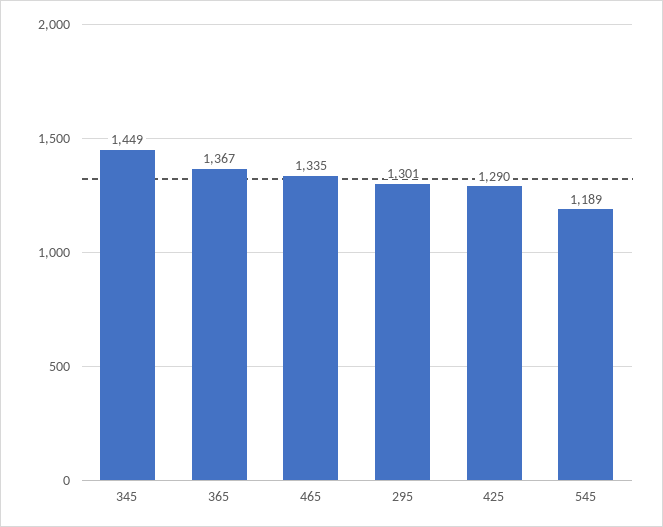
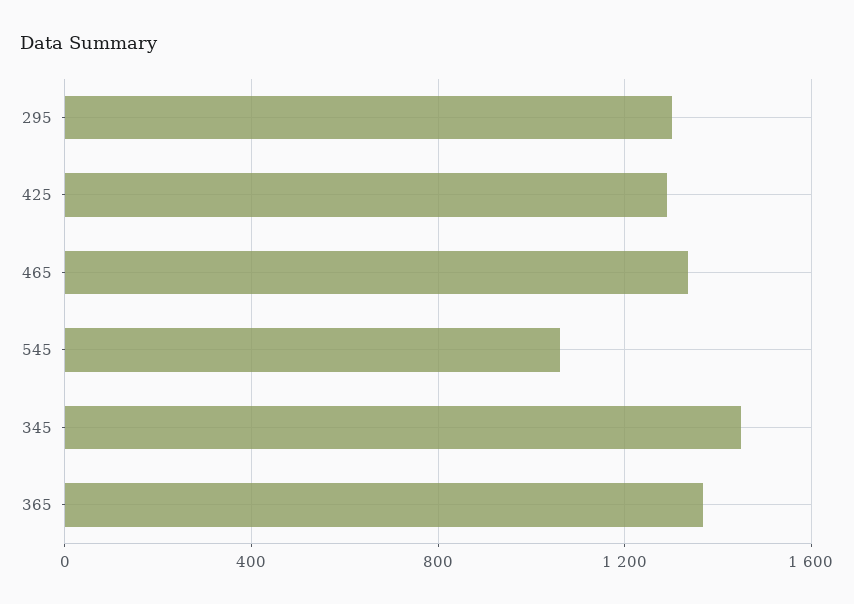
545: 1189 -> 1050

